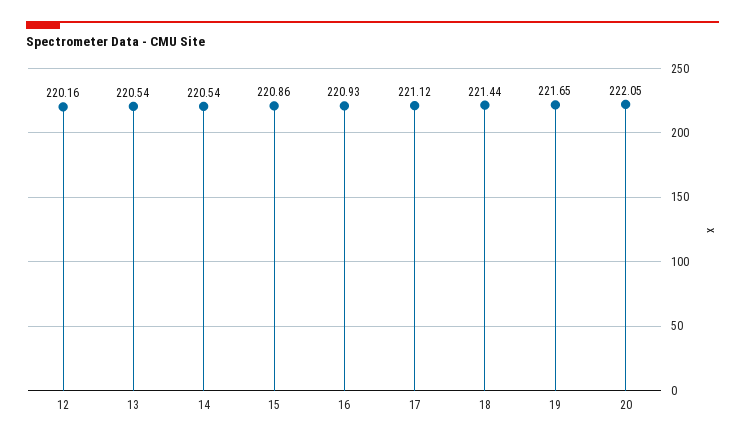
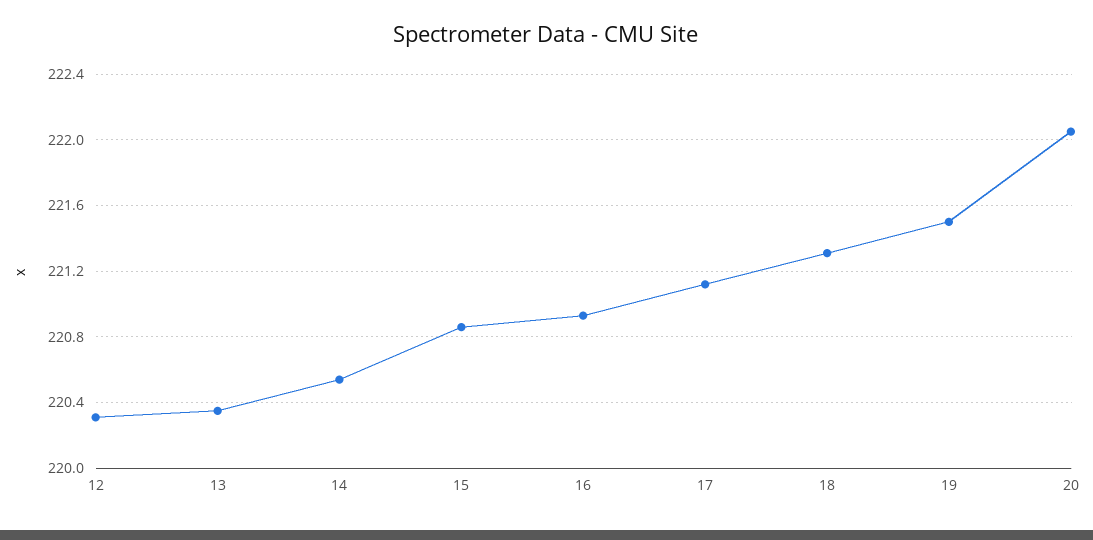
12: 220.16 -> 220.3
13: 220.54 -> 220.35
18: 221.44 -> 221.3
19: 221.65 -> 221.5

